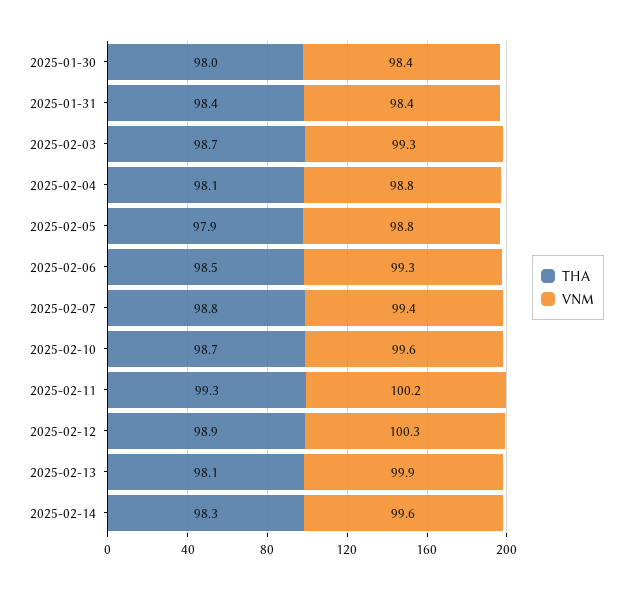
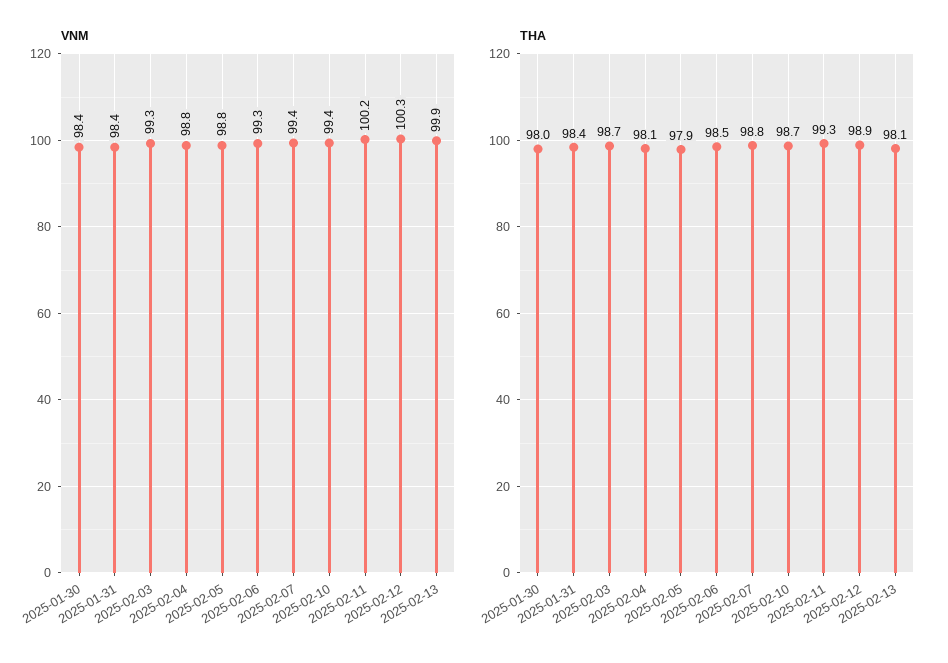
VNM, 2025-02-10: 99.6 -> 99.4
THA, 2025-02-14: 98.3 -> none
VNM, 2025-02-14: 99.6 -> none

